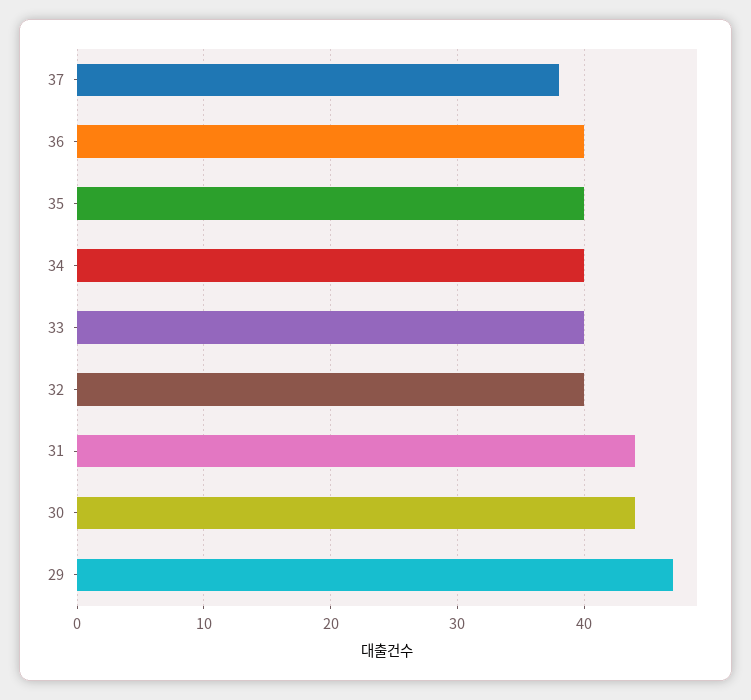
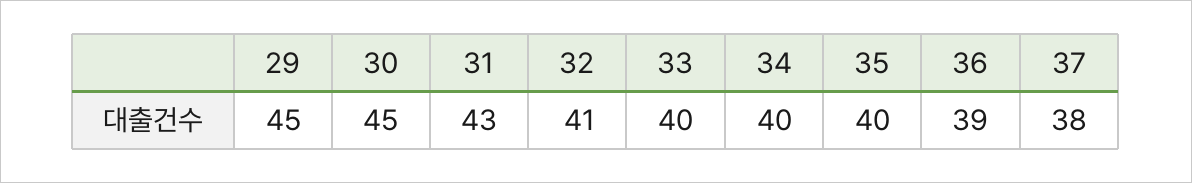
36: 40 -> 39
32: 40 -> 41
31: 44 -> 43
30: 44 -> 45
29: 47 -> 45

